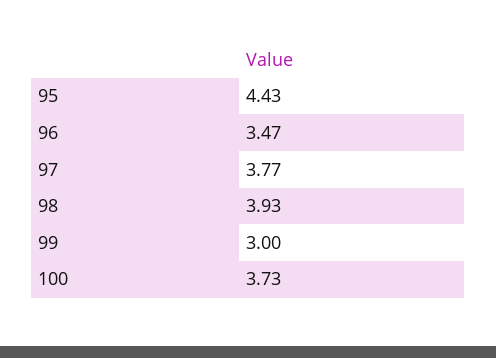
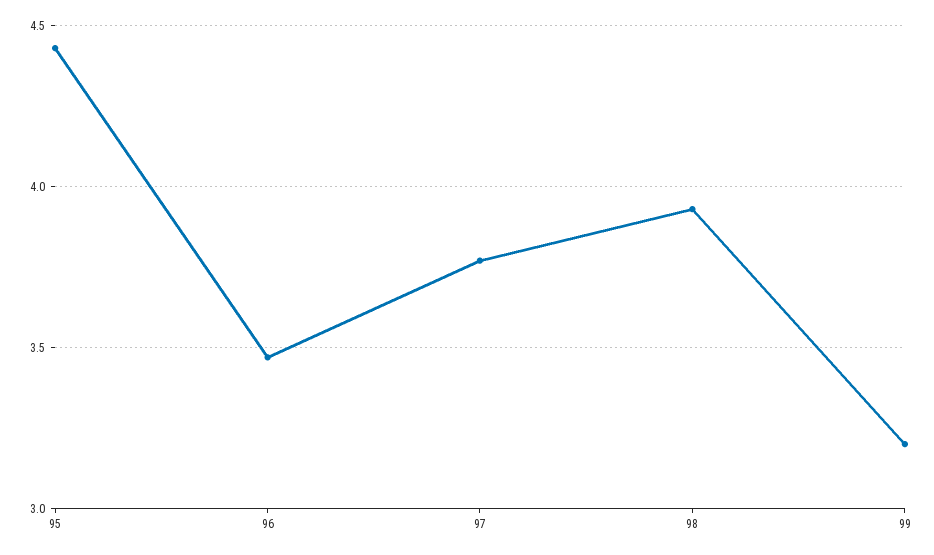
99: 3 -> 3.2
100: 3.73 -> none

